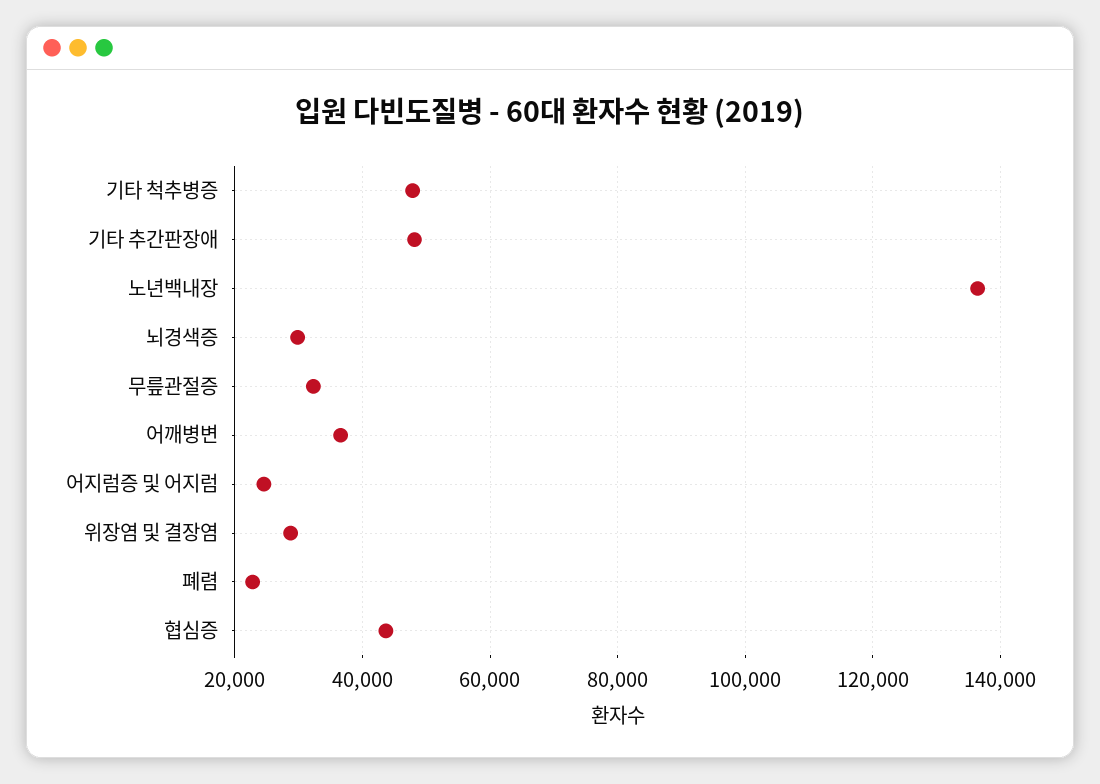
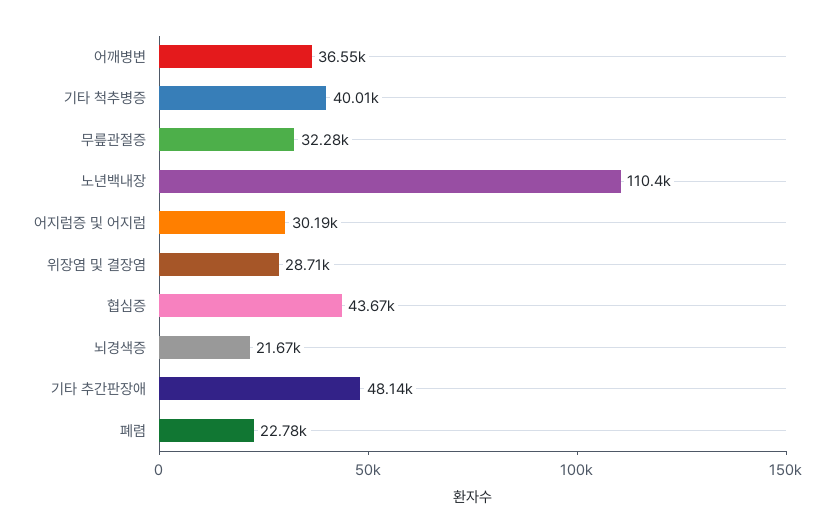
기타 척추병증: 48000 -> 40010
노년백내장: 136000 -> 110400
뇌경색증: 30000 -> 21670
어지럼증 및 어지럼: 24000 -> 30190

